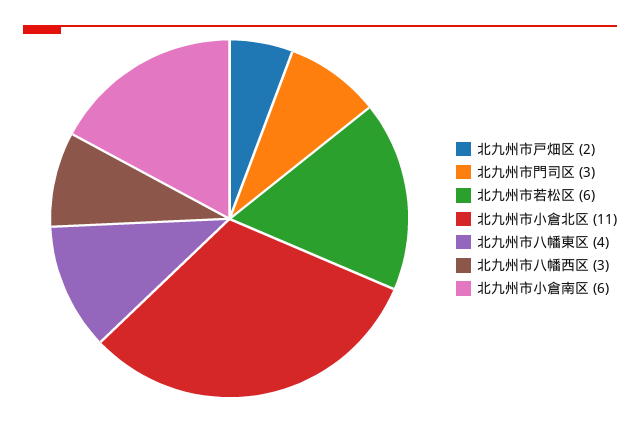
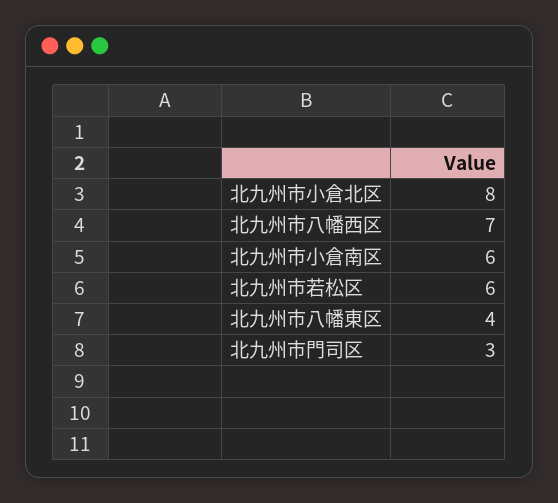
北九州市戸畑区: 2 -> none
北九州市小倉北区: 11 -> 8
北九州市八幡西区: 3 -> 7

